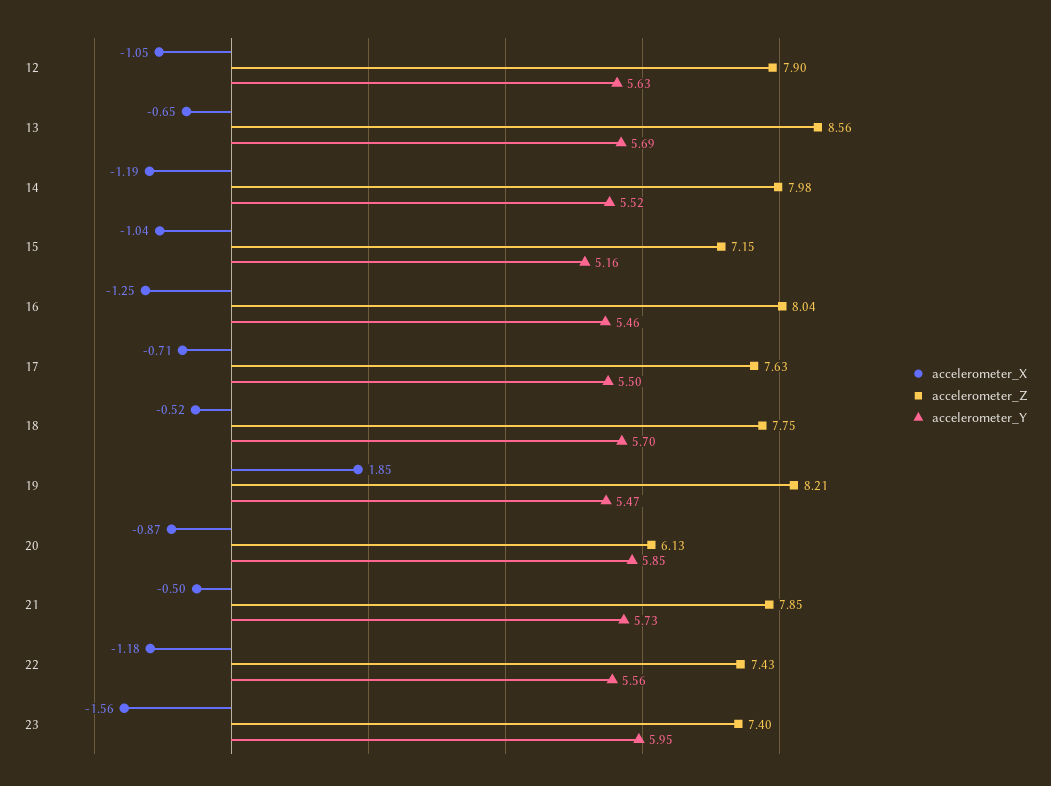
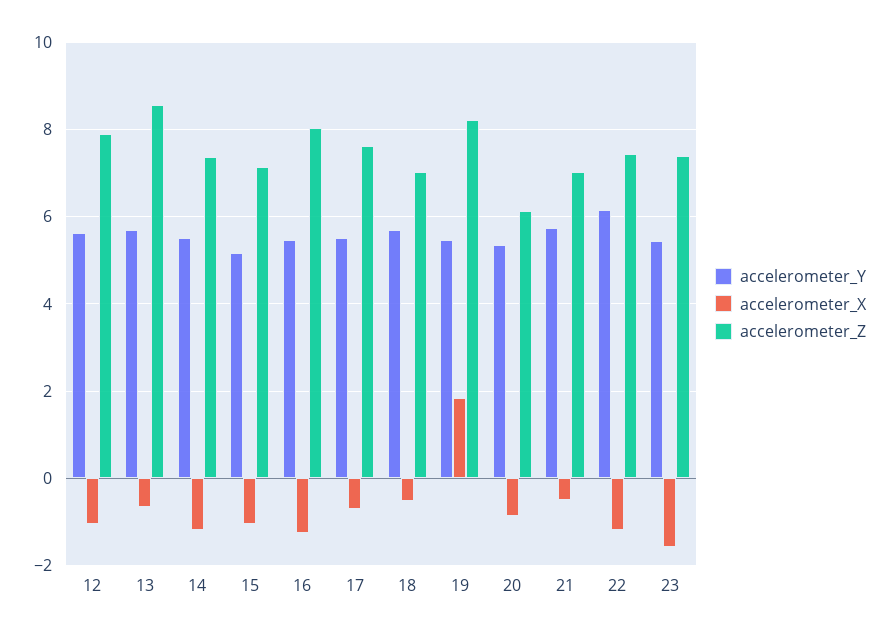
accelerometer_Z, 14: 7.98 -> 7.4
accelerometer_Z, 18: 7.75 -> 7
accelerometer_Y, 20: 5.85 -> 5.4
accelerometer_Z, 21: 7.85 -> 7
accelerometer_Y, 22: 5.56 -> 6.2
accelerometer_Y, 23: 5.95 -> 5.4

